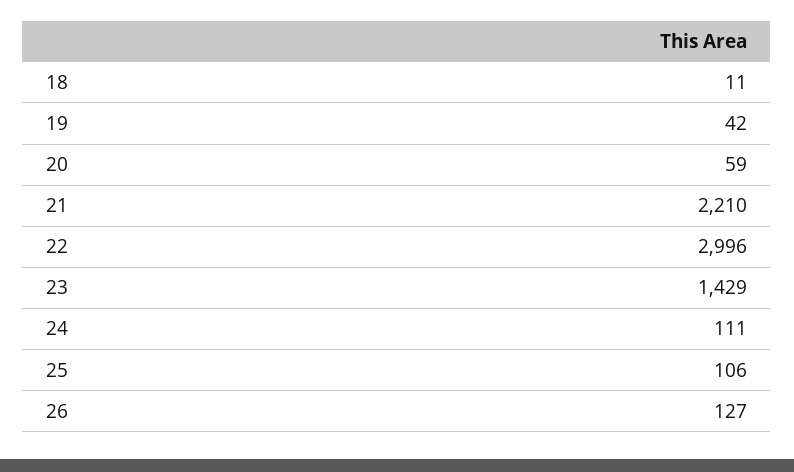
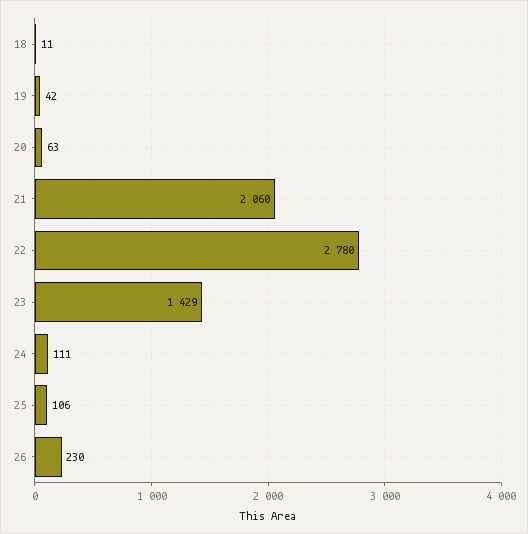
20: 59 -> 63
21: 2210 -> 2060
22: 2996 -> 2780
26: 127 -> 230

